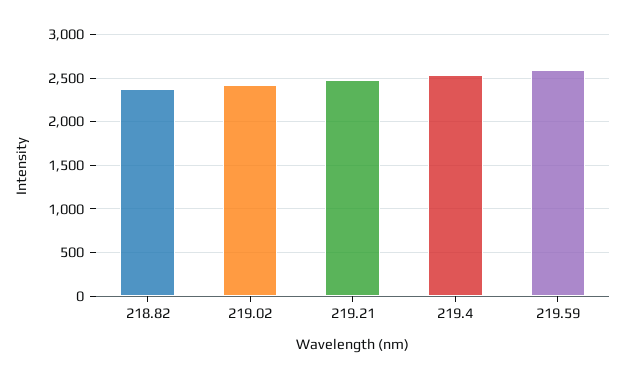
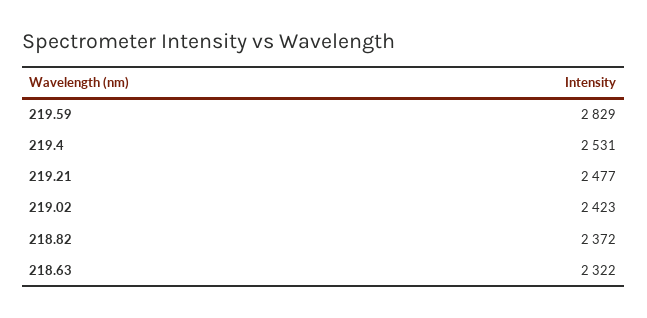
219.59: 2600 -> 2829
218.63: none -> 2322

